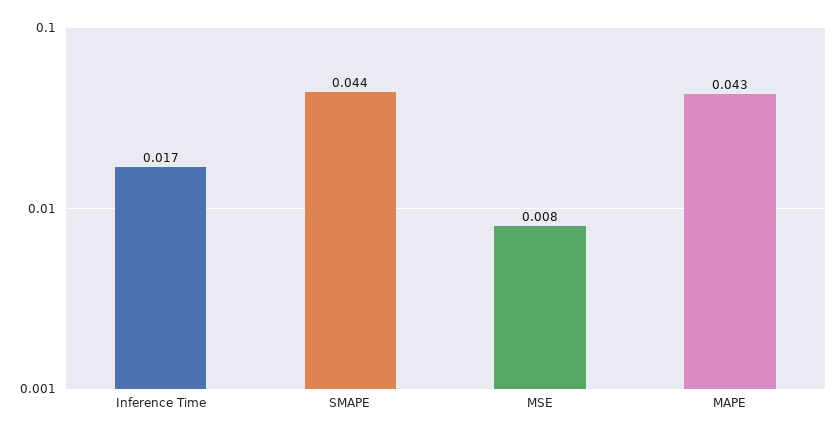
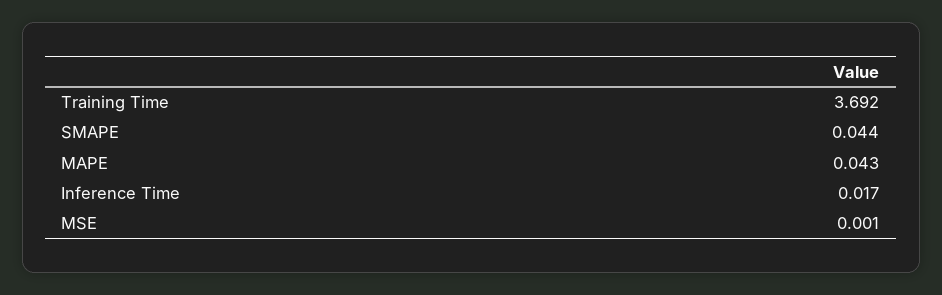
MSE: 0.008 -> 0.001
Training Time: none -> 3.692

